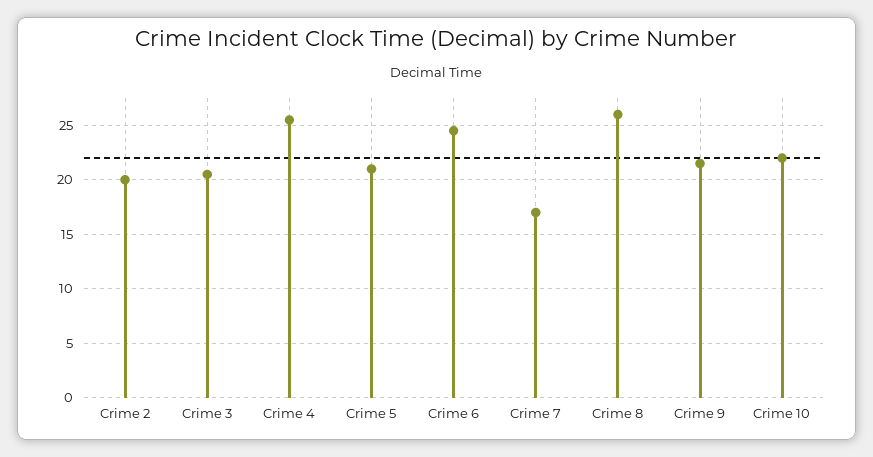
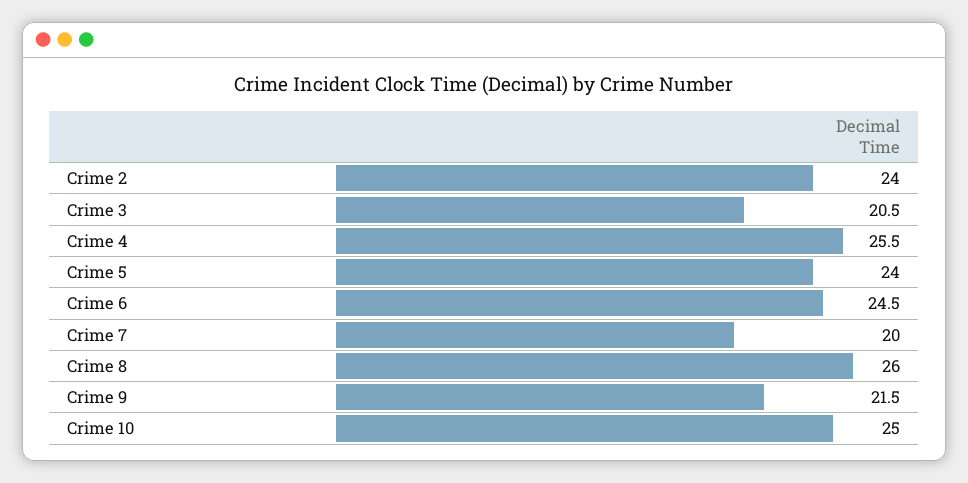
Crime 2: 20 -> 24
Crime 5: 21 -> 24
Crime 7: 17 -> 20
Crime 10: 22 -> 25

